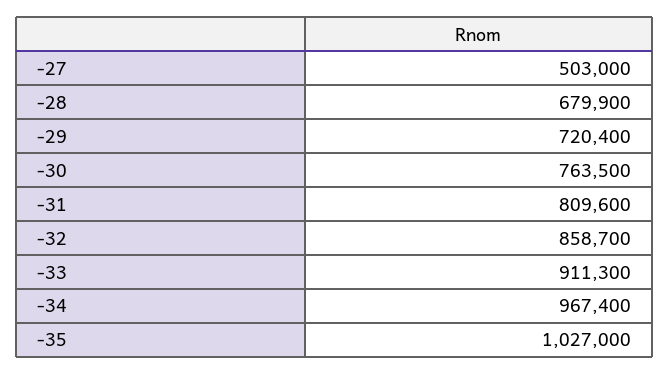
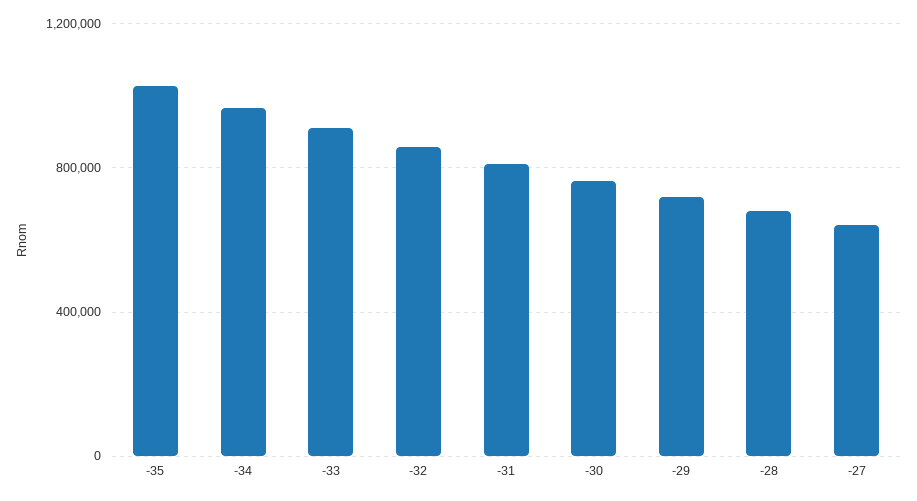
-27: 503000 -> 650000

